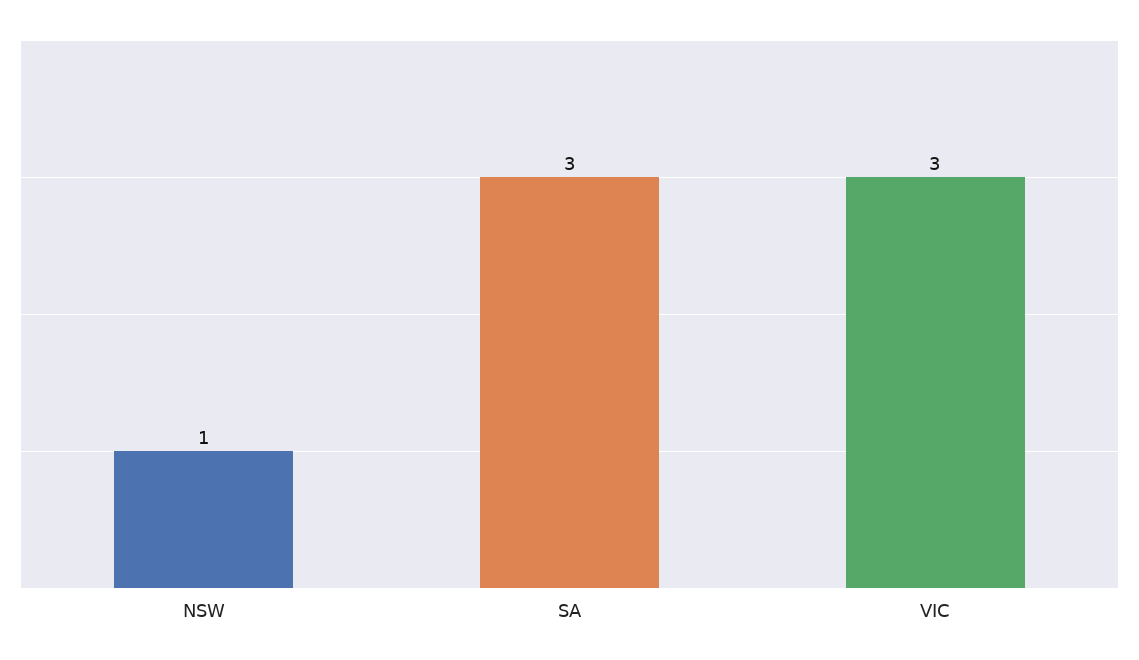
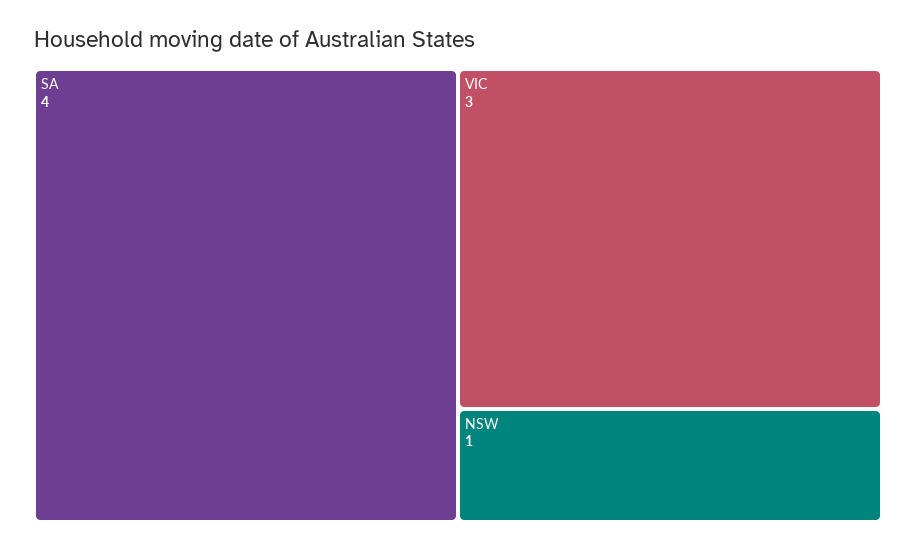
SA: 3 -> 4

